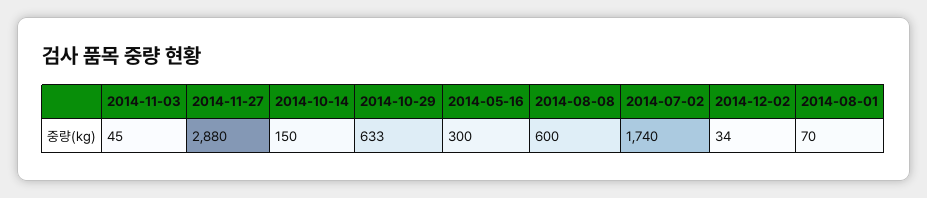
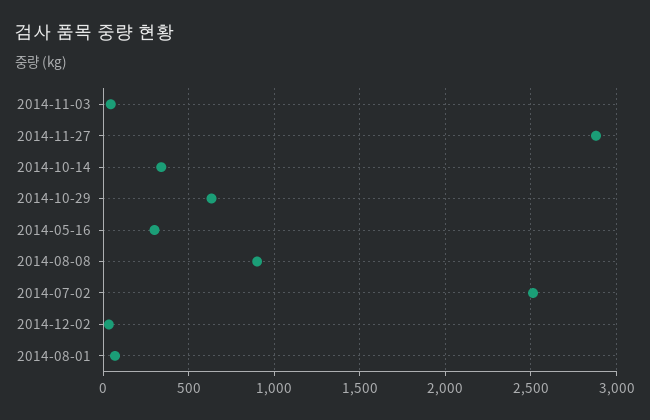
2014-10-14: 150 -> 350
2014-08-08: 600 -> 900
2014-07-02: 1740 -> 2500

